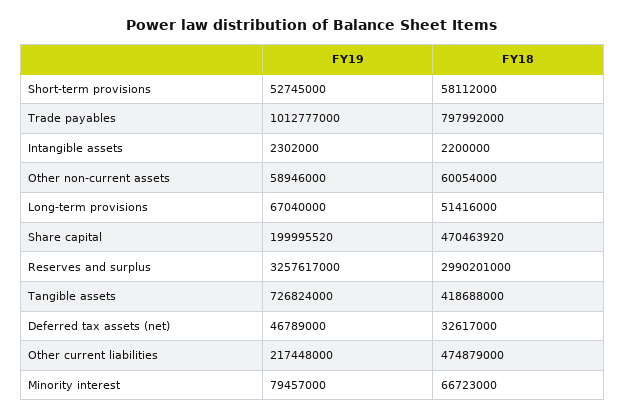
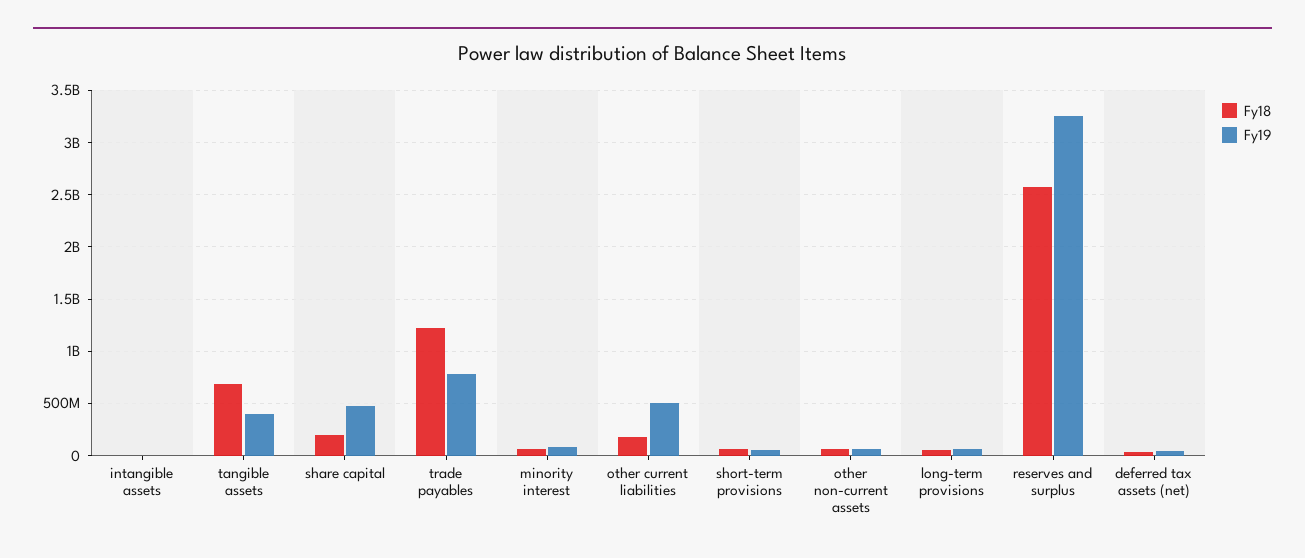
FY19, Trade payables: 1012777000 -> 800000000
FY18, Trade payables: 797992000 -> 1200000000
FY19, Share capital: 199995520 -> 500000000
FY18, Share capital: 470463920 -> 200000000
FY18, Reserves and surplus: 2990201000 -> 2600000000
FY19, Tangible assets: 726824000 -> 400000000
FY18, Tangible assets: 418688000 -> 700000000
FY19, Other current liabilities: 217448000 -> 500000000
FY18, Other current liabilities: 474879000 -> 200000000

